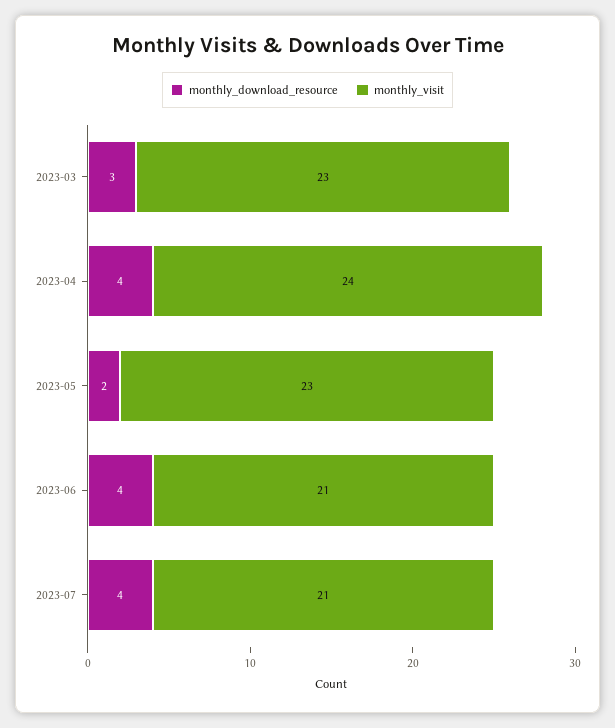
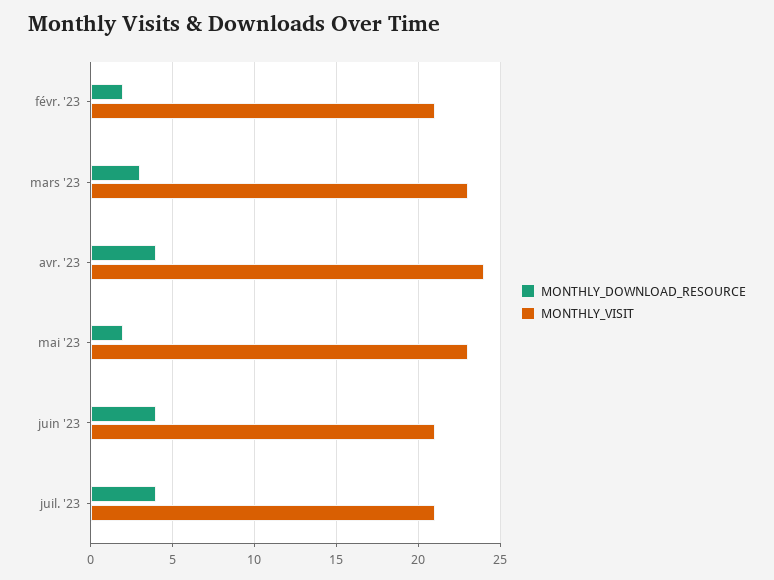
monthly_download_resource, févr. '23: none -> 2
monthly_visit, févr. '23: none -> 21

